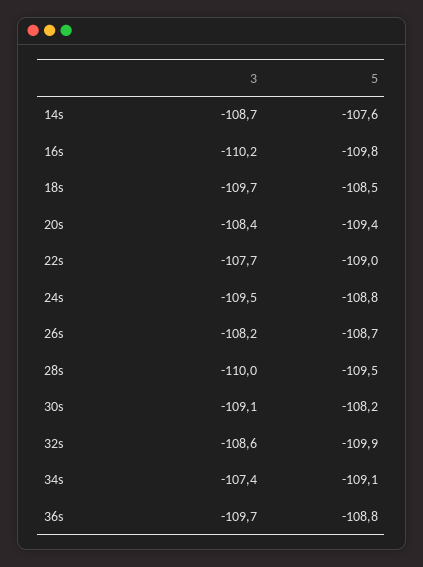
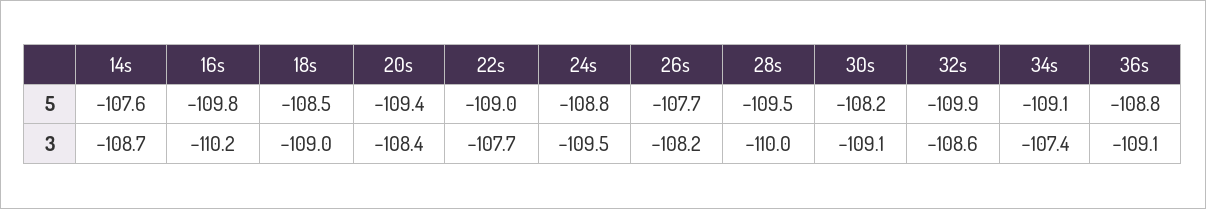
3, 18s: -109.7 -> -109
5, 26s: -108.7 -> -107.7
3, 36s: -109.7 -> -109.1

